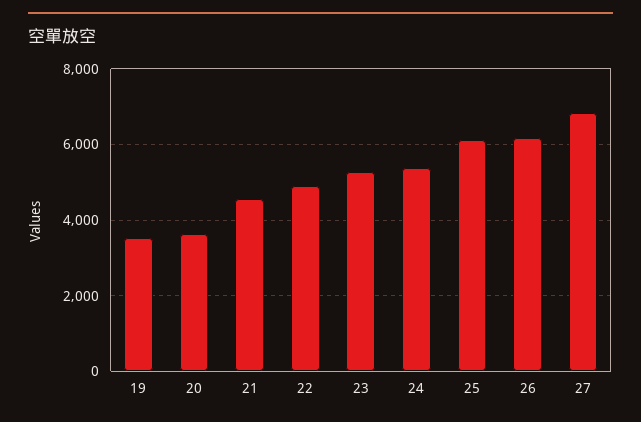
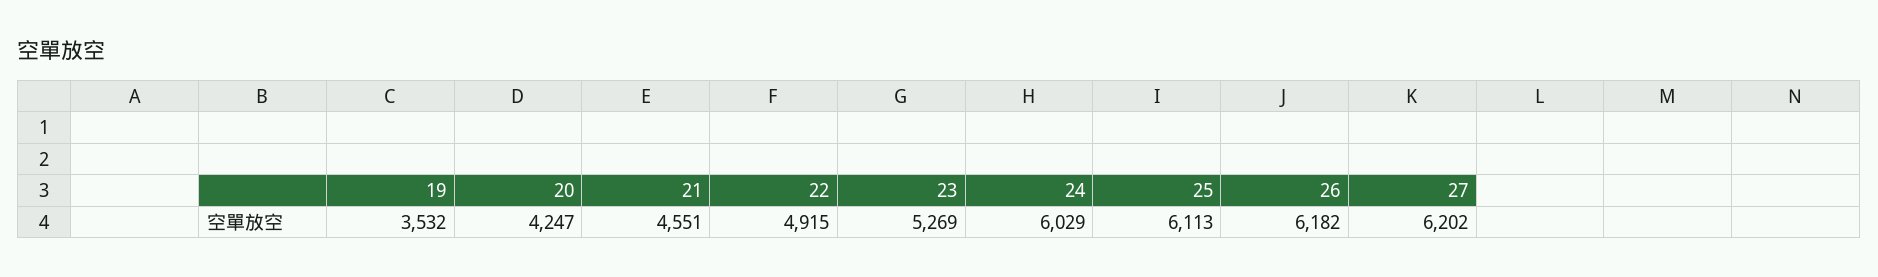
20: 3600 -> 4247
24: 5400 -> 6029
27: 6800 -> 6202

